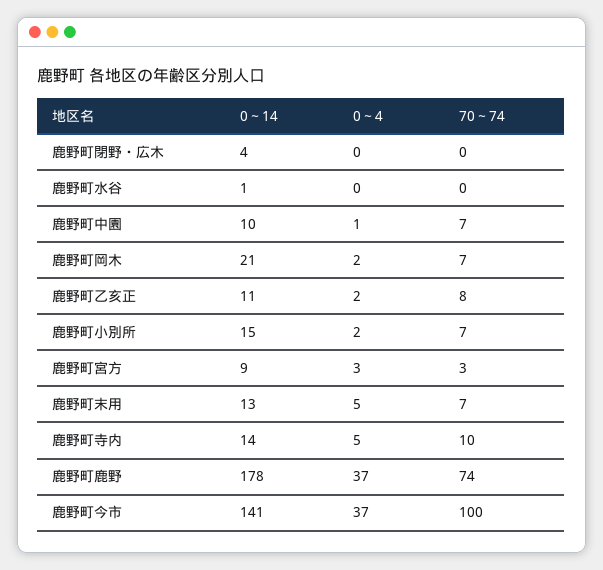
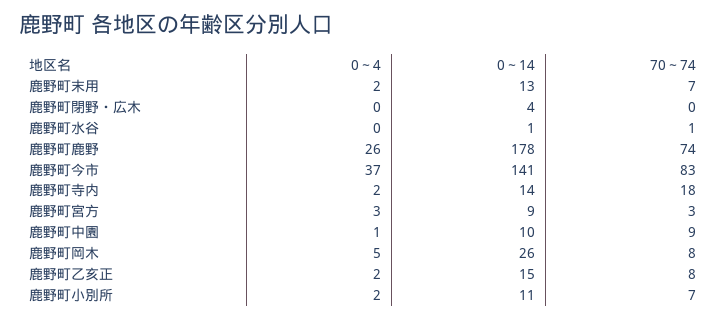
70～74, 鹿野町水谷: 0 -> 1
70～74, 鹿野町中園: 7 -> 9
0～14, 鹿野町岡木: 21 -> 26
0～4, 鹿野町岡木: 2 -> 5
70～74, 鹿野町岡木: 7 -> 8
0～14, 鹿野町乙亥正: 11 -> 15
0～14, 鹿野町小別所: 15 -> 11
0～4, 鹿野町末用: 5 -> 2
0～4, 鹿野町寺内: 5 -> 2
70～74, 鹿野町寺内: 10 -> 18
0～4, 鹿野町鹿野: 37 -> 26
70～74, 鹿野町今市: 100 -> 83

